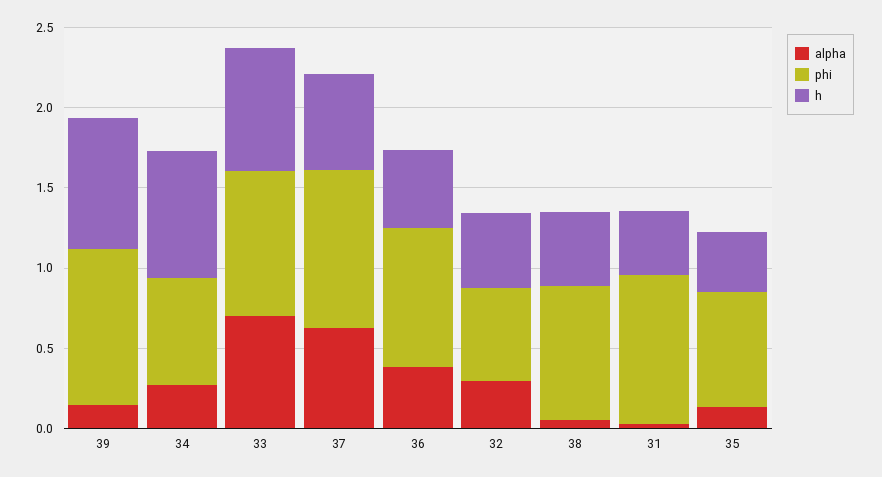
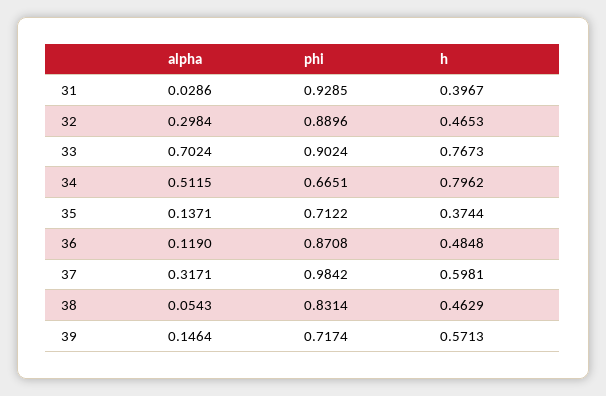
phi, 39: 1 -> 0.7174
h, 39: 0.8 -> 0.5713
alpha, 34: 0.3 -> 0.5115
alpha, 37: 0.6 -> 0.3171
alpha, 36: 0.4 -> 0.119
phi, 32: 0.6 -> 0.8896

